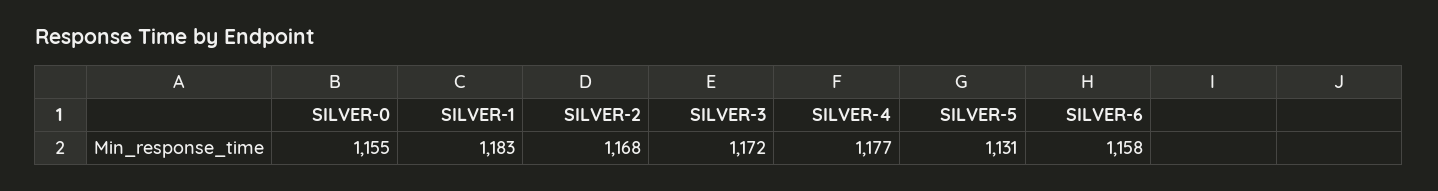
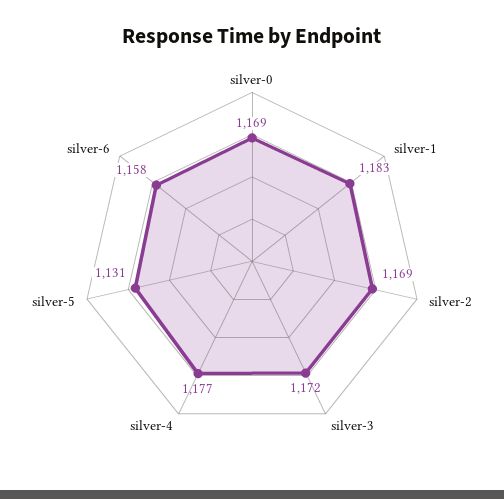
SILVER-0: 1155 -> 1169
SILVER-2: 1168 -> 1169

